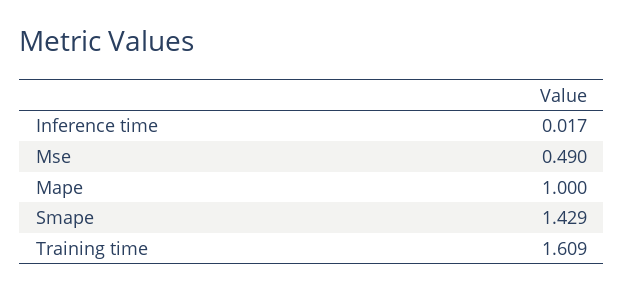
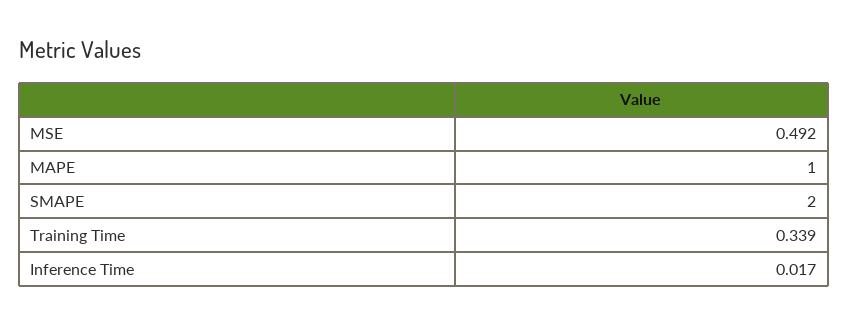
Mse: 0.49 -> 0.492
Smape: 1.429 -> 2
Training time: 1.609 -> 0.339

